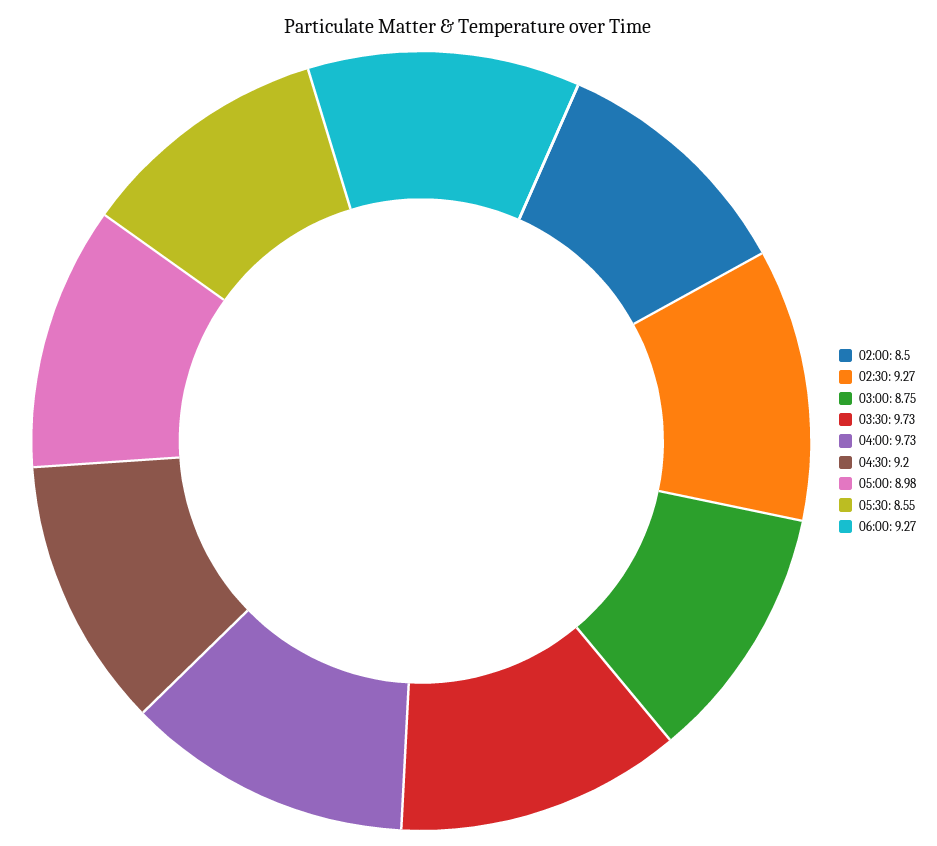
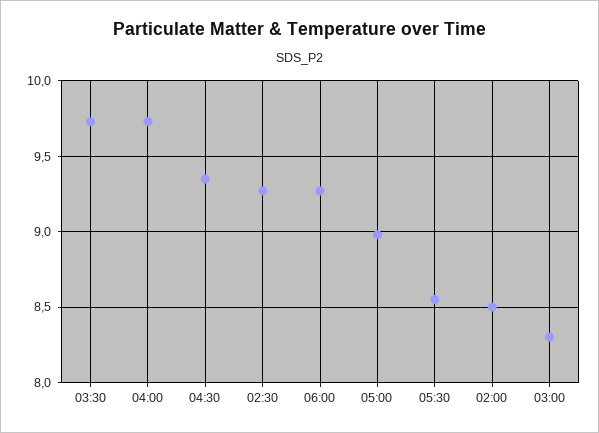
03:00: 8.75 -> 8.3
04:30: 9.2 -> 9.35

